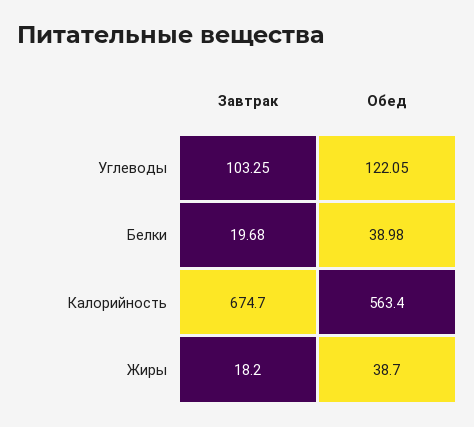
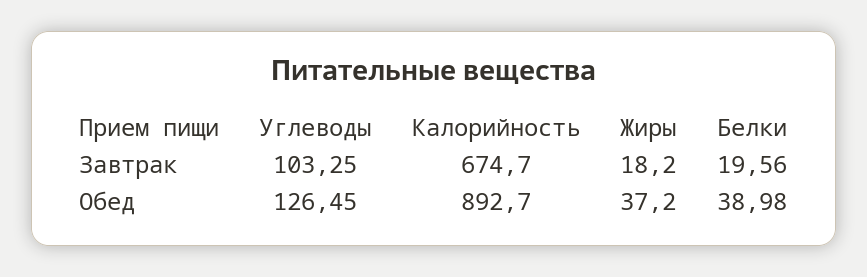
Обед, Углеводы: 122.05 -> 126.45
Завтрак, Белки: 19.68 -> 19.56
Обед, Калорийность: 563.4 -> 892.7
Обед, Жиры: 38.7 -> 37.2

